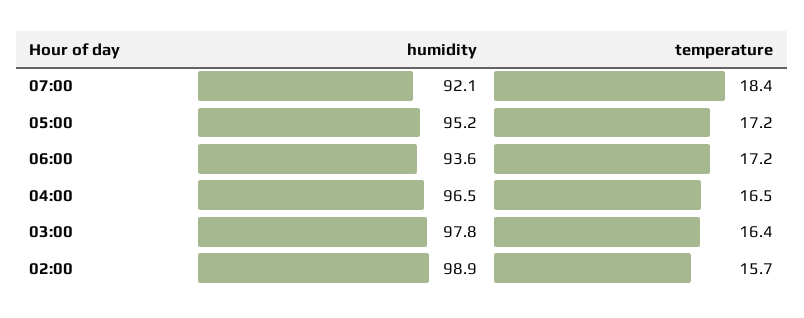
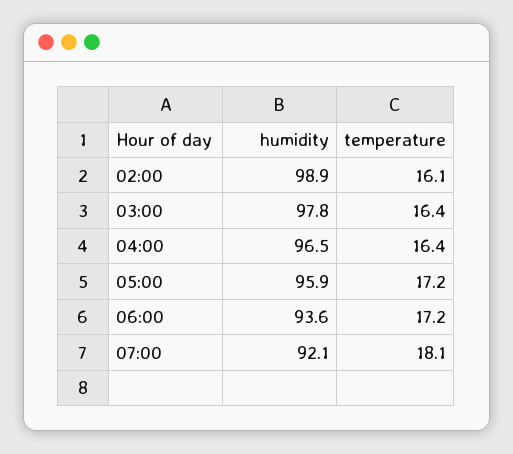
temperature, 07:00: 18.4 -> 18.1
humidity, 05:00: 95.2 -> 95.9
temperature, 04:00: 16.5 -> 16.4
temperature, 02:00: 15.7 -> 16.1

